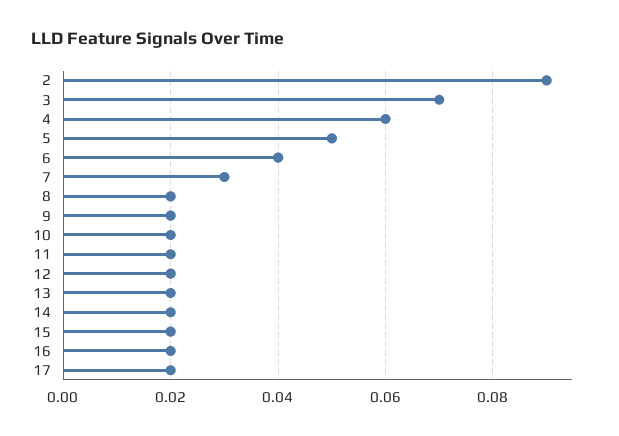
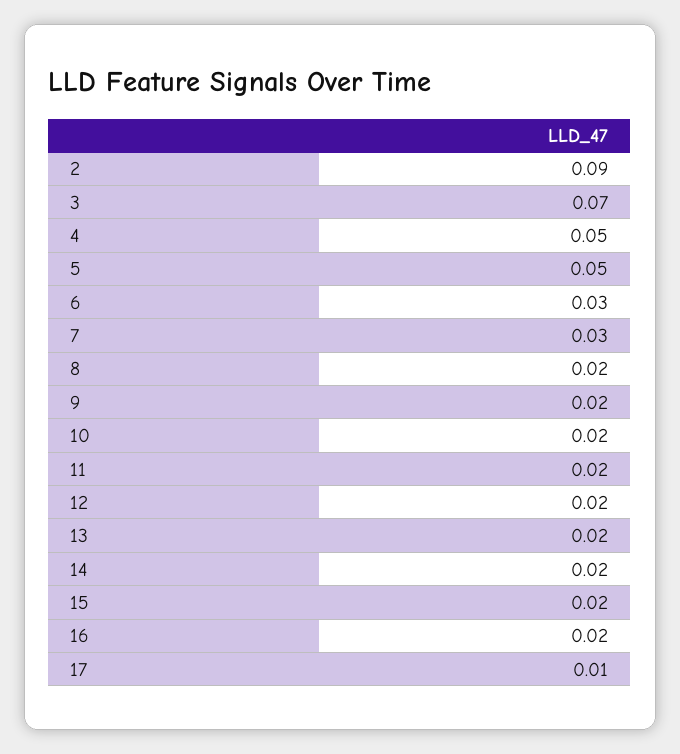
4: 0.06 -> 0.05
6: 0.04 -> 0.03
17: 0.02 -> 0.01

